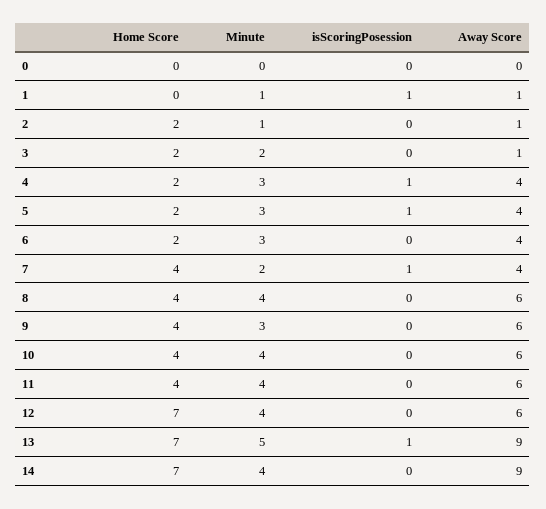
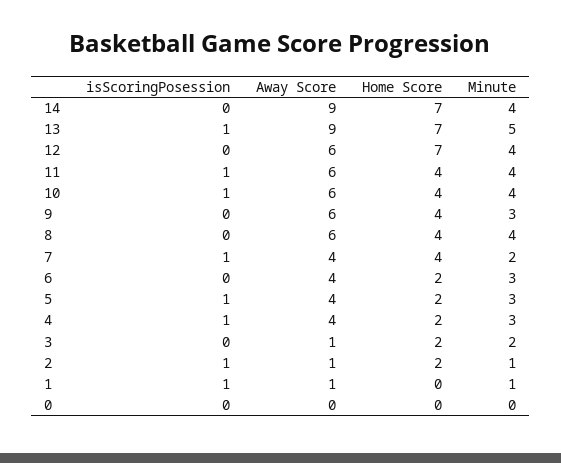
isScoringPosession, 2: 0 -> 1
isScoringPosession, 10: 0 -> 1
isScoringPosession, 11: 0 -> 1

